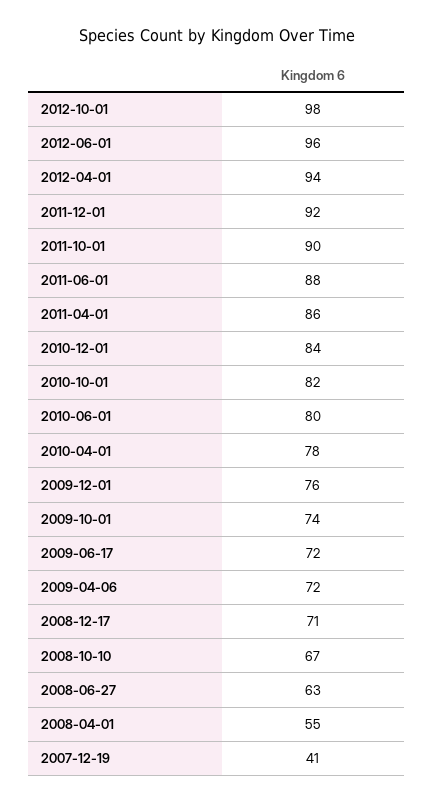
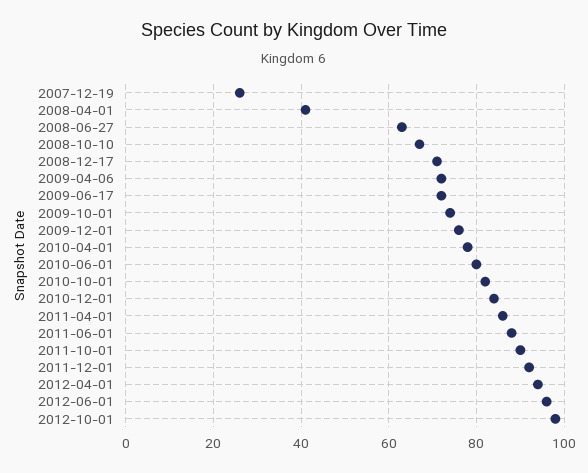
2008-04-01: 55 -> 40
2007-12-19: 41 -> 25

